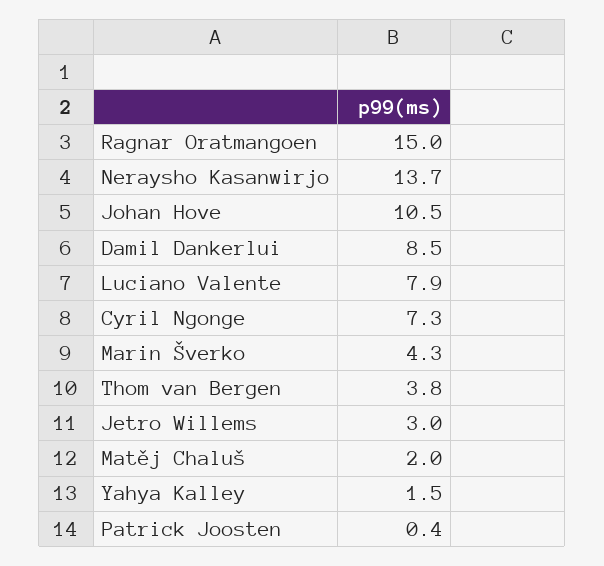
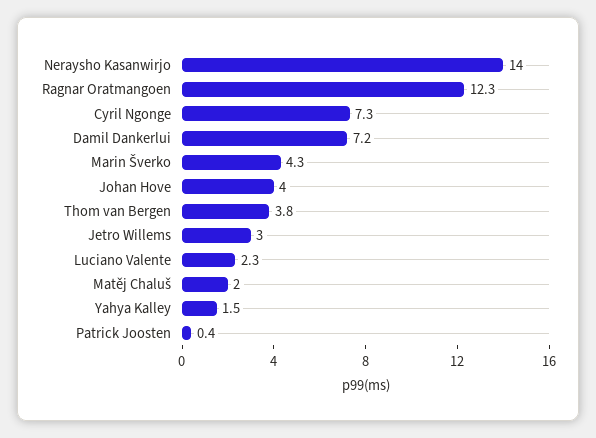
Ragnar Oratmangoen: 15 -> 12.3
Neraysho Kasanwirjo: 13.7 -> 14
Johan Hove: 10.5 -> 4
Damil Dankerlui: 8.5 -> 7.2
Luciano Valente: 7.9 -> 2.3

